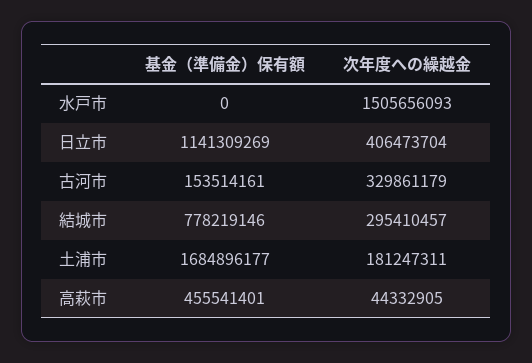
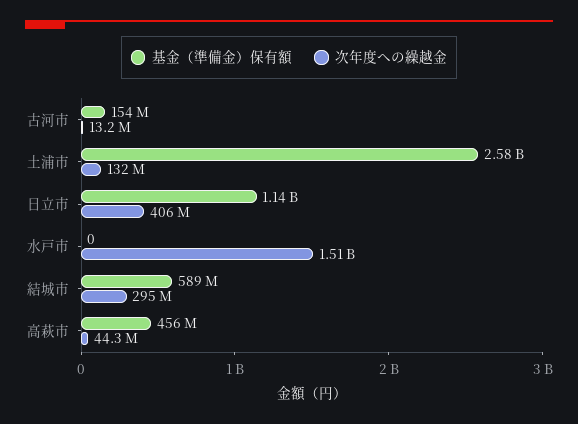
次年度への繰越金, 古河市: 329861179 -> 13200000
基金（準備金）保有額, 結城市: 778219146 -> 589000000
基金（準備金）保有額, 土浦市: 1684896177 -> 2580000000
次年度への繰越金, 土浦市: 181247311 -> 132000000

